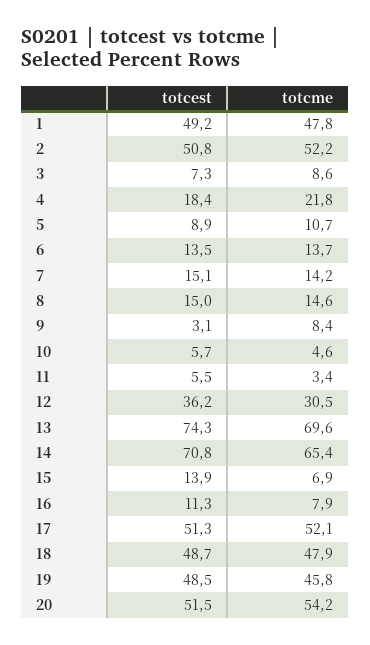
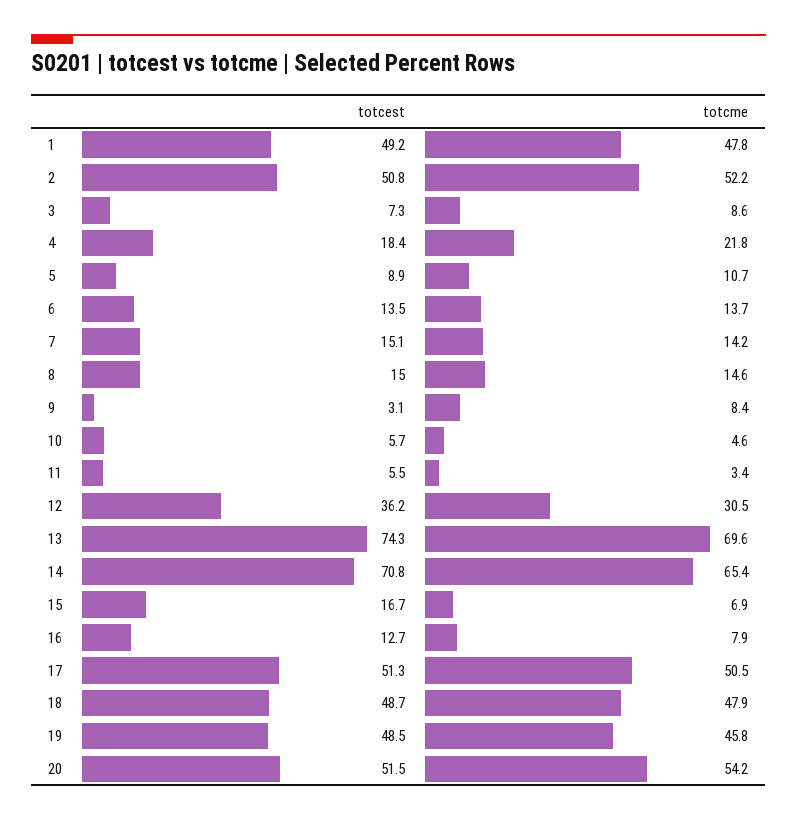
totcest, 15: 13.9 -> 16.7
totcest, 16: 11.3 -> 12.7
totcme, 17: 52.1 -> 50.5

